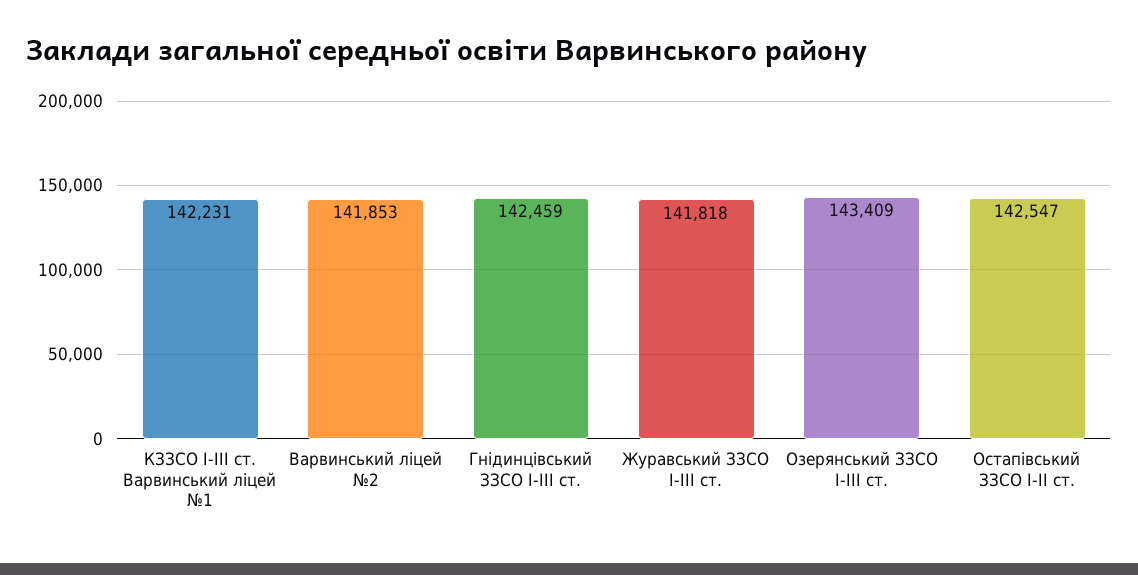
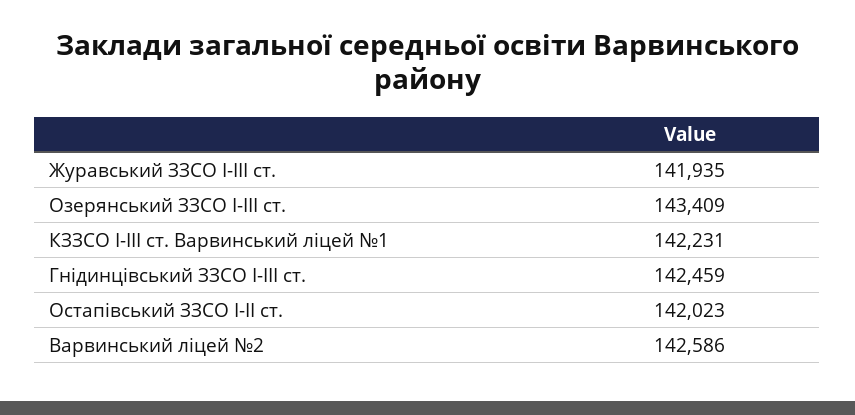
Варвинський ліцей №2: 141853 -> 142586
Журавський ЗЗСО І-ІІІ ст.: 141818 -> 141935
Остапівський ЗЗСО І-ІІ ст.: 142547 -> 142023

